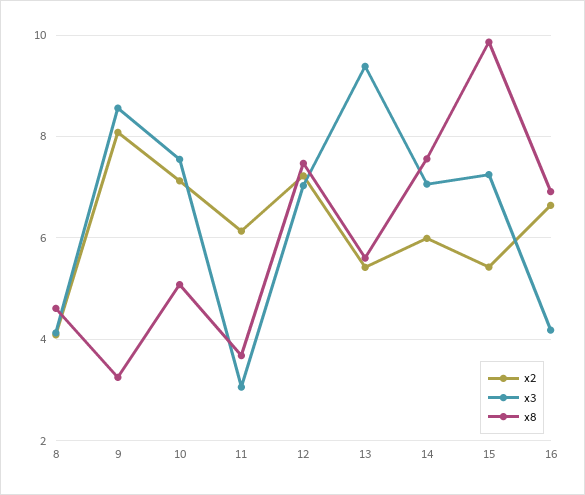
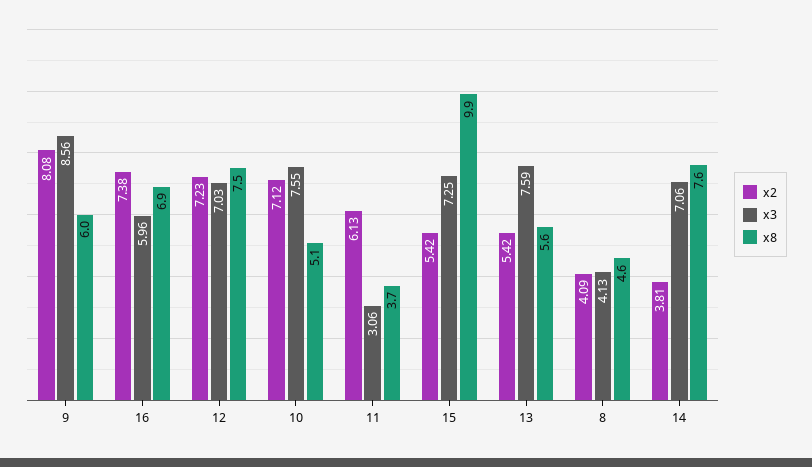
x8, 9: 3.2 -> 6
x3, 13: 9.4 -> 7.59
x2, 14: 6 -> 3.81
x2, 16: 6.6 -> 7.38
x3, 16: 4.2 -> 5.96

